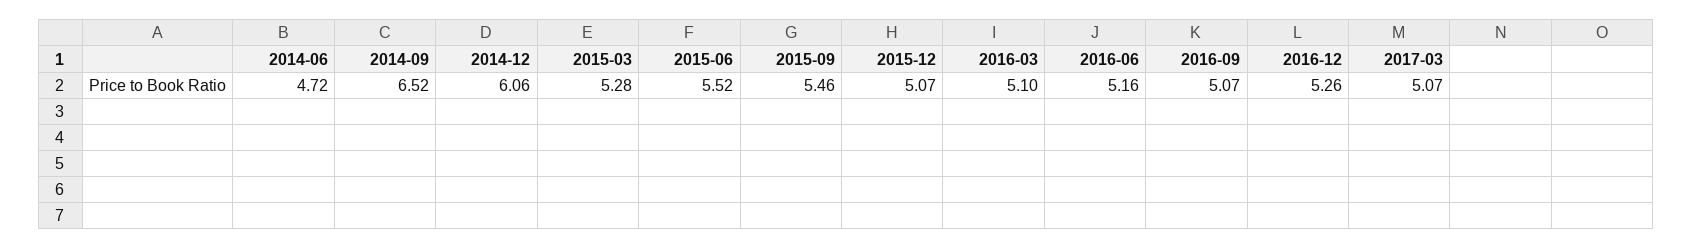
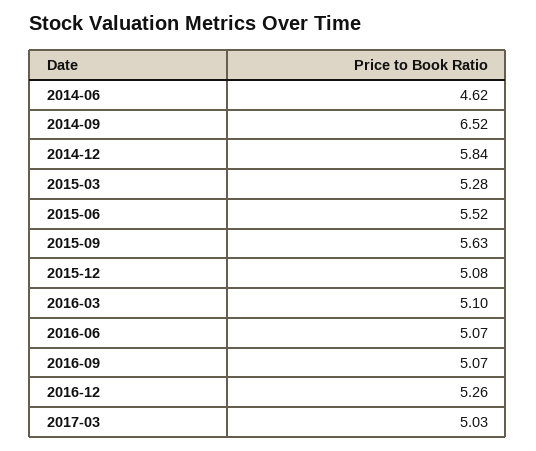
2014-06: 4.72 -> 4.62
2014-12: 6.06 -> 5.84
2015-09: 5.46 -> 5.63
2015-12: 5.07 -> 5.08
2016-06: 5.16 -> 5.07
2017-03: 5.07 -> 5.03

